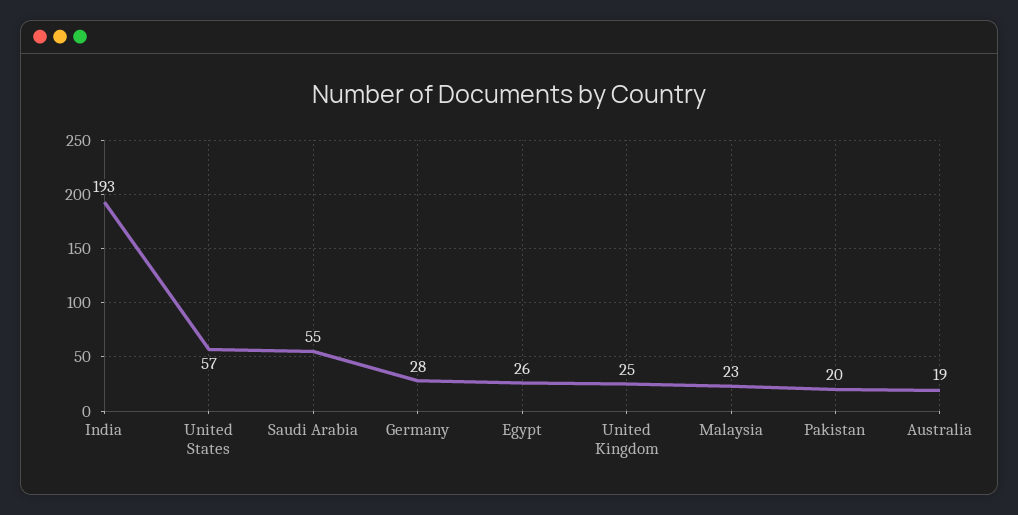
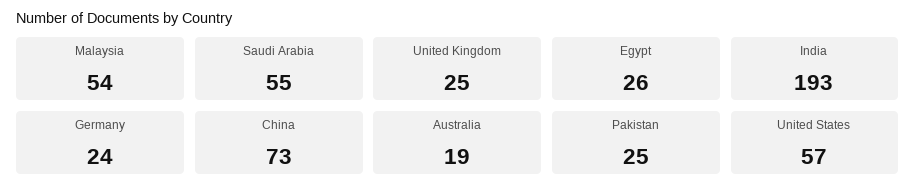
Germany: 28 -> 24
Malaysia: 23 -> 54
Pakistan: 20 -> 25
China: none -> 73

